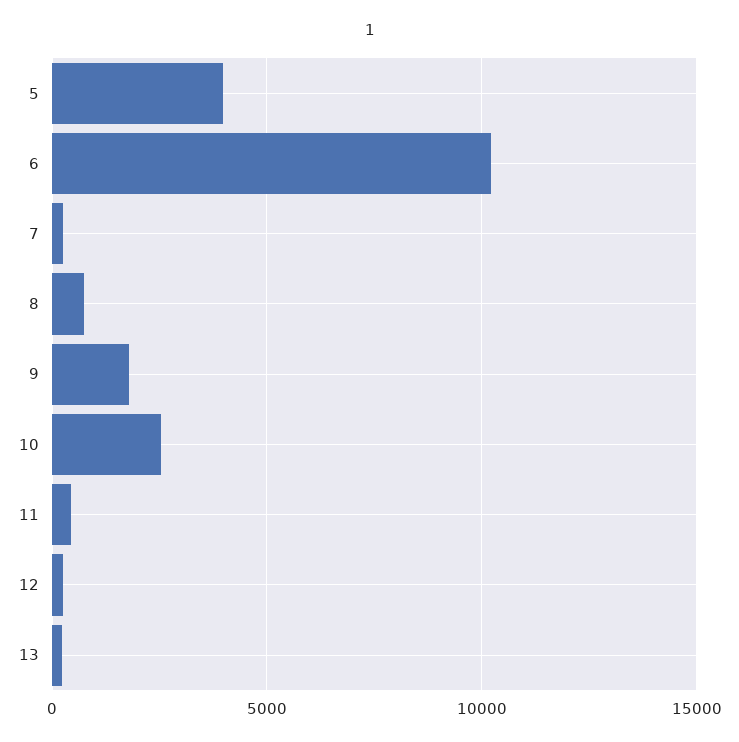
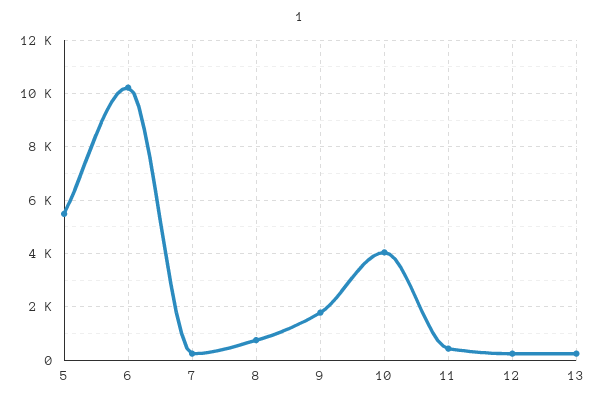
5: 4000 -> 5500
10: 2500 -> 4000

